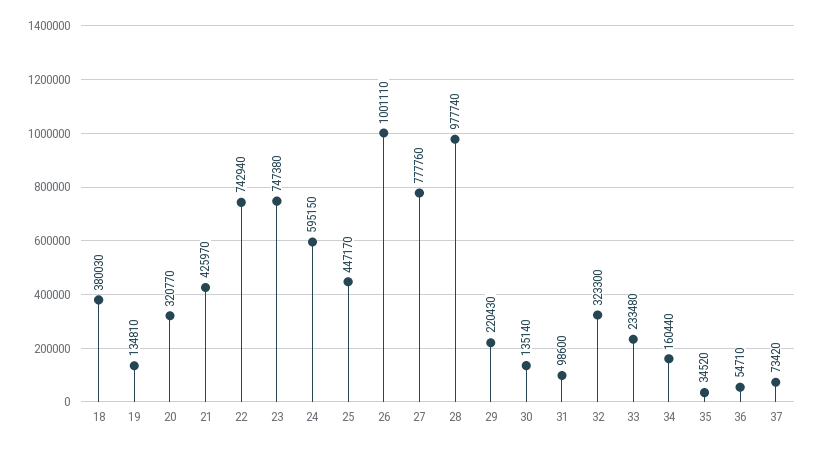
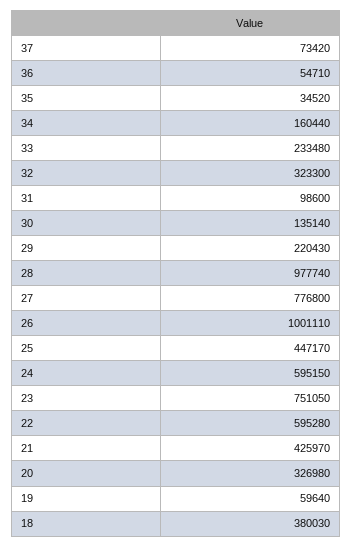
19: 134810 -> 59640
20: 320770 -> 326980
22: 742940 -> 595280
23: 747380 -> 751050
27: 777760 -> 776800

